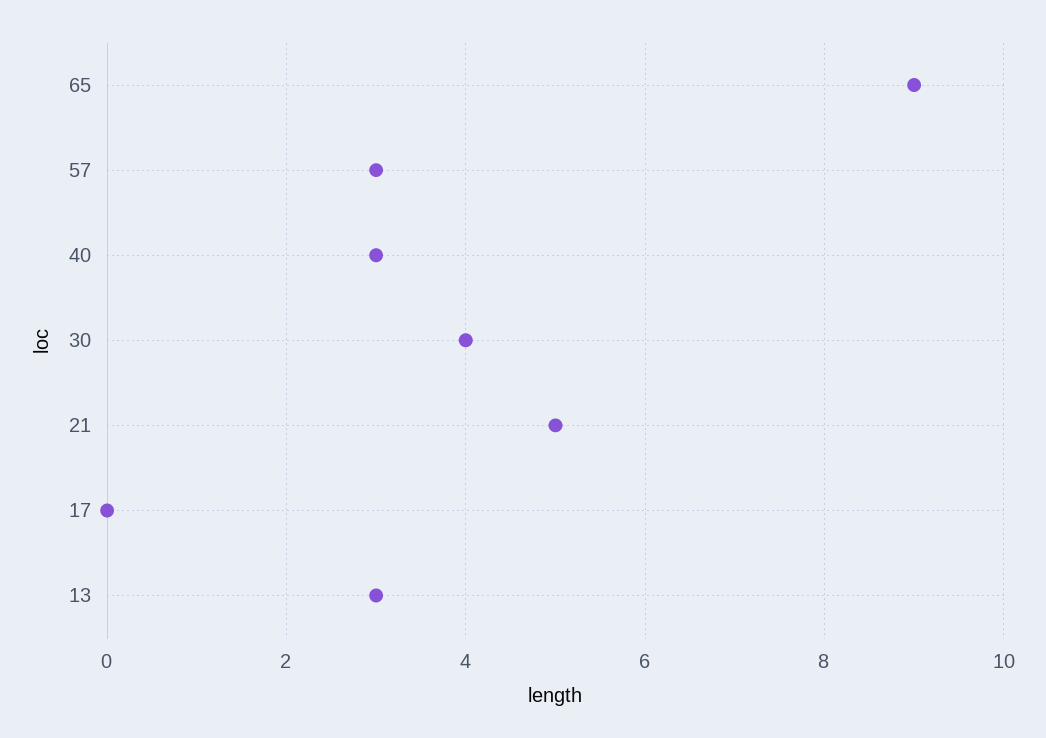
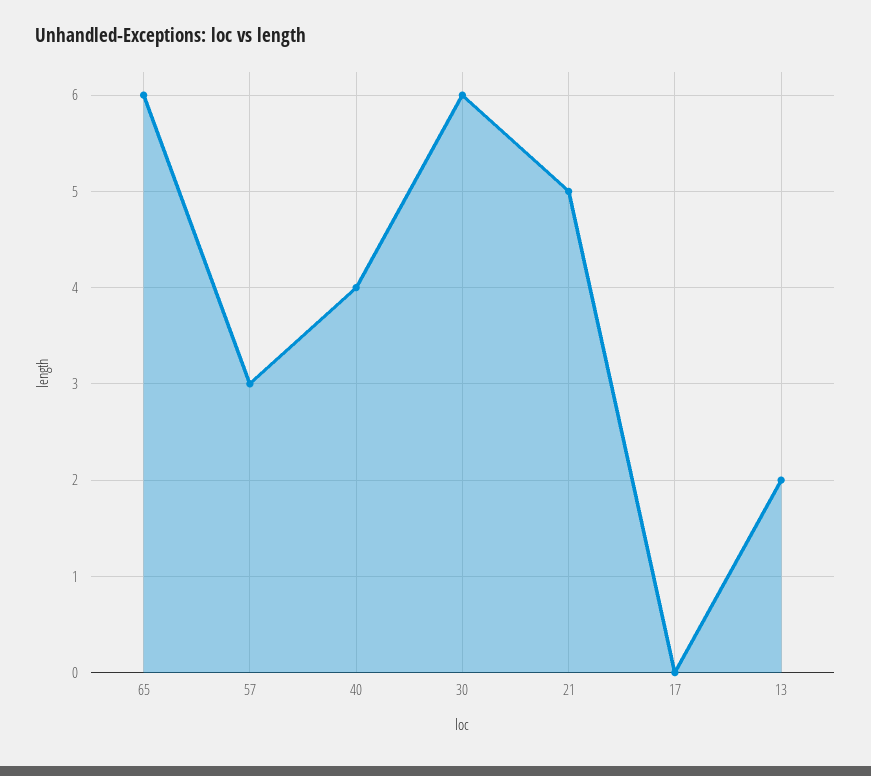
65: 9 -> 6
40: 3 -> 4
30: 4 -> 6
13: 3 -> 2

